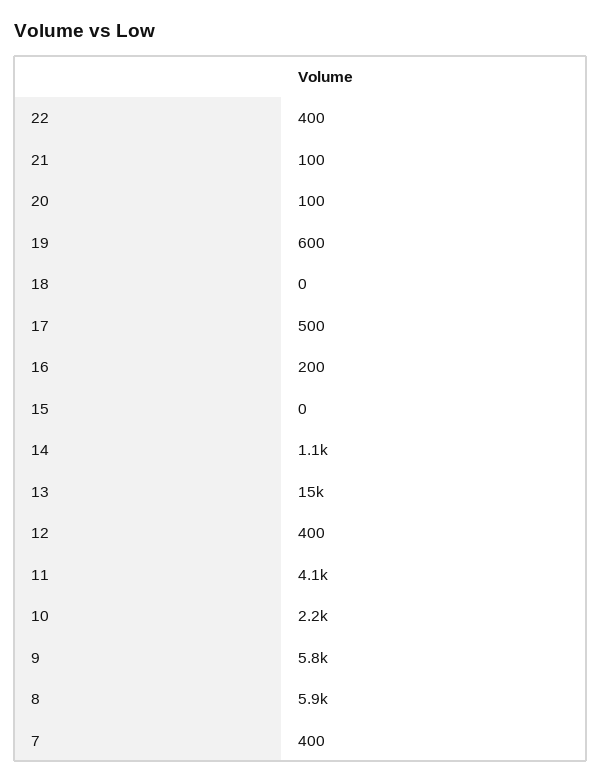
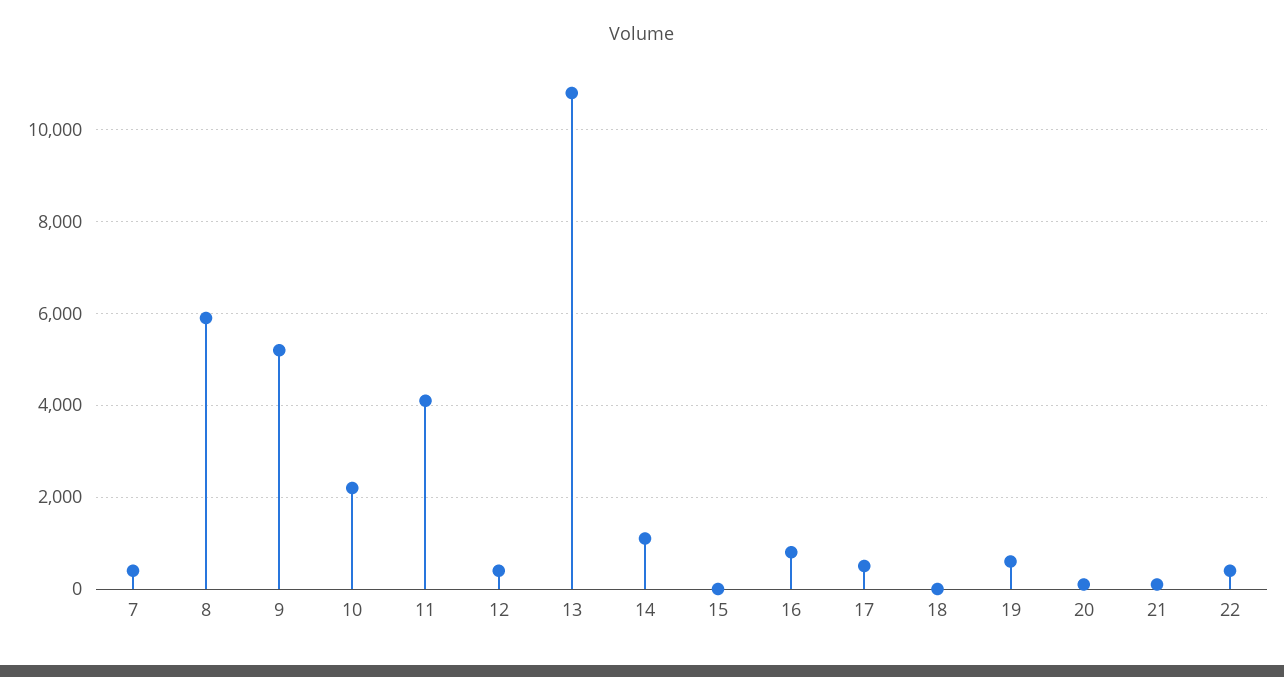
16: 200 -> 800
13: 15000 -> 10800
9: 5800 -> 5200

